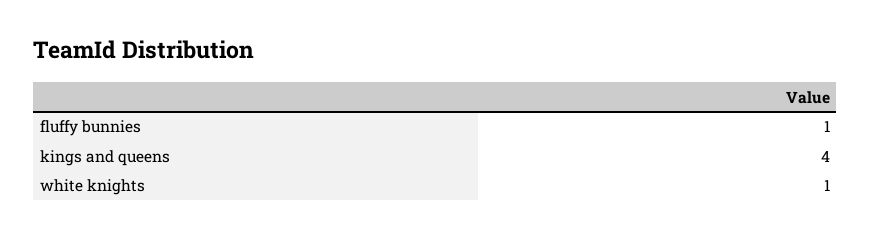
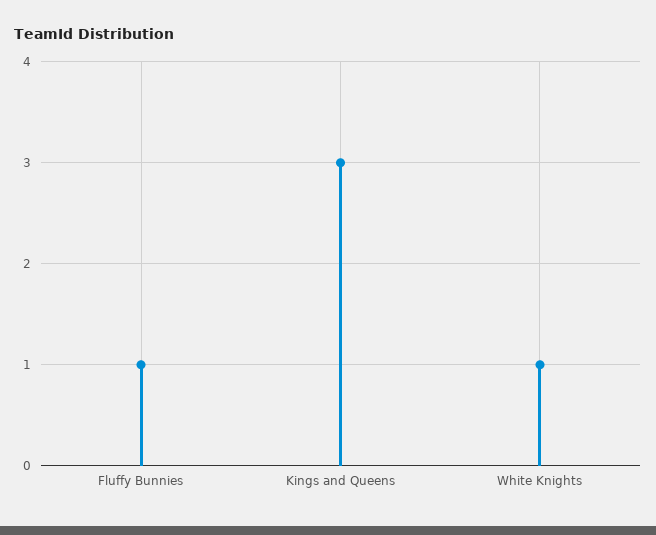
kings and queens: 4 -> 3

